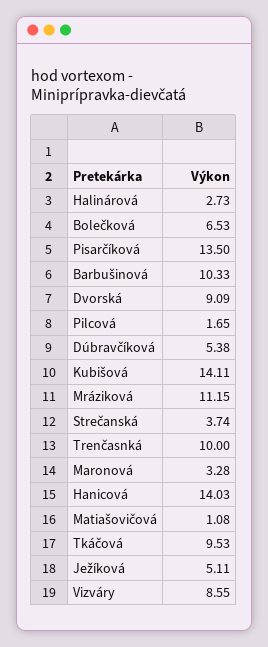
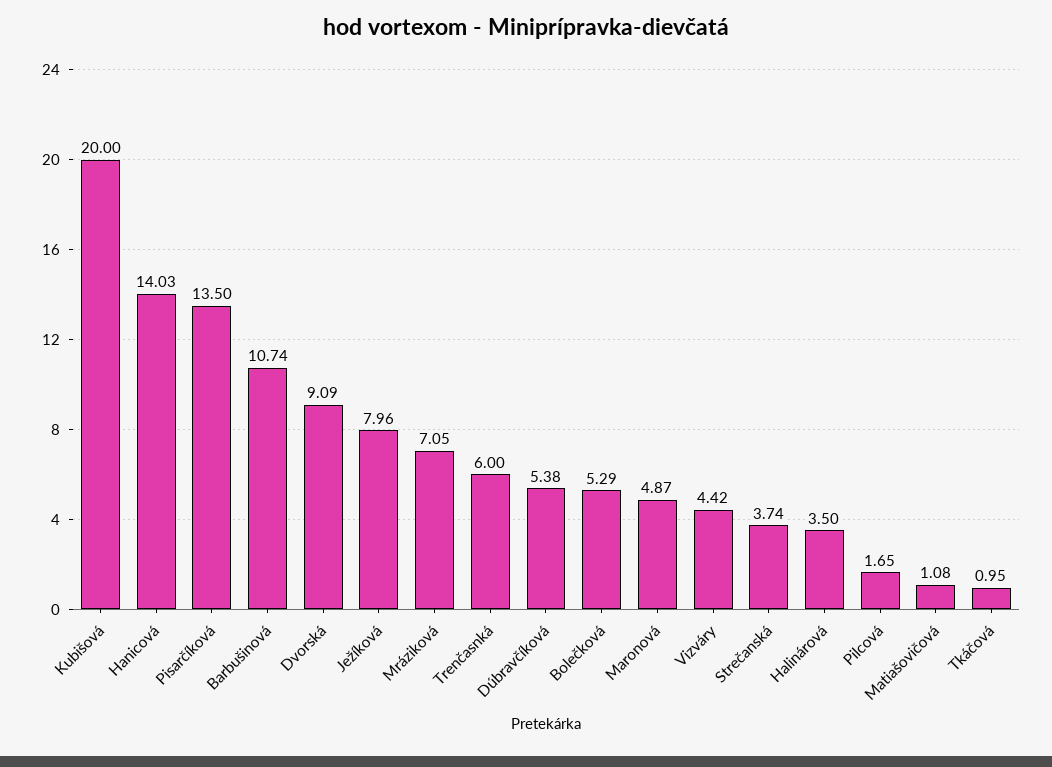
Halinárová: 2.73 -> 3.5
Bolečková: 6.53 -> 5.29
Barbušinová: 10.33 -> 10.74
Kubišová: 14.11 -> 20
Mráziková: 11.15 -> 7.05
Trenčasnká: 10 -> 6
Maronová: 3.28 -> 4.87
Tkáčová: 9.53 -> 0.95
Ježíková: 5.11 -> 7.96
Vizváry: 8.55 -> 4.42

